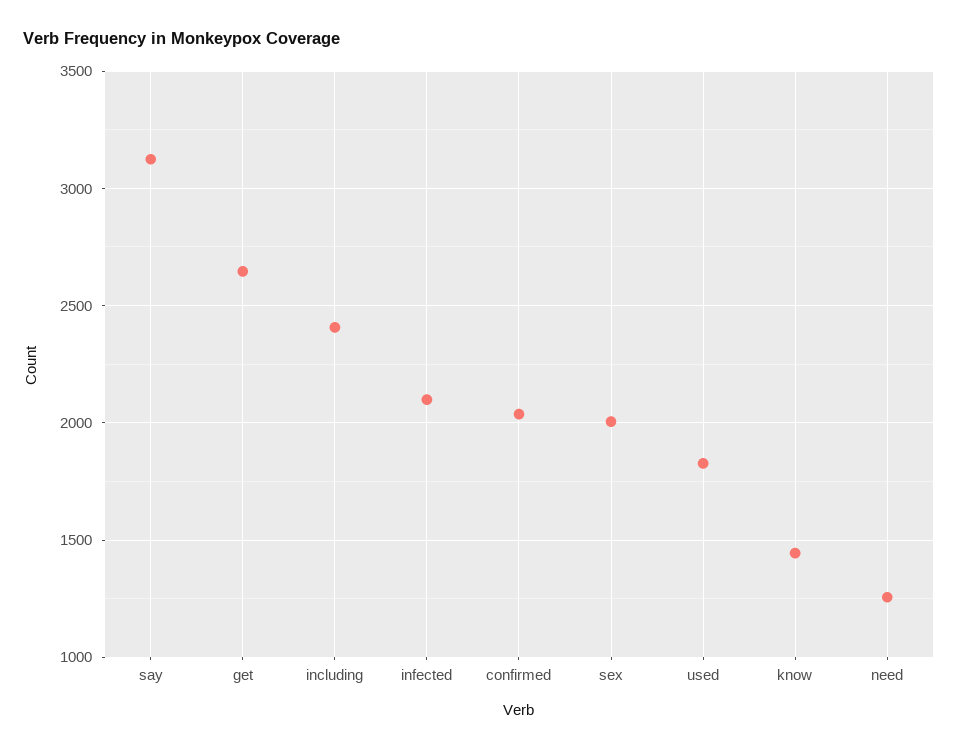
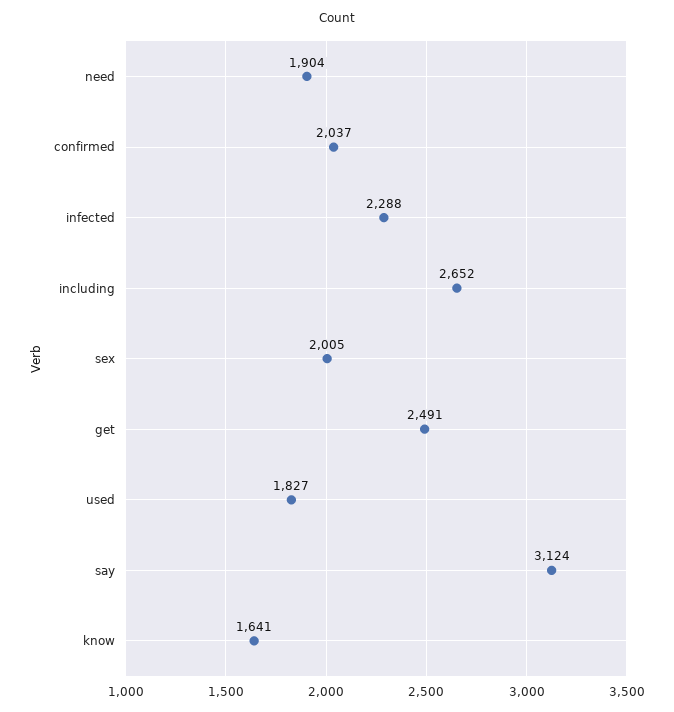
get: 2650 -> 2491
including: 2400 -> 2652
infected: 2100 -> 2288
know: 1450 -> 1641
need: 1250 -> 1904

